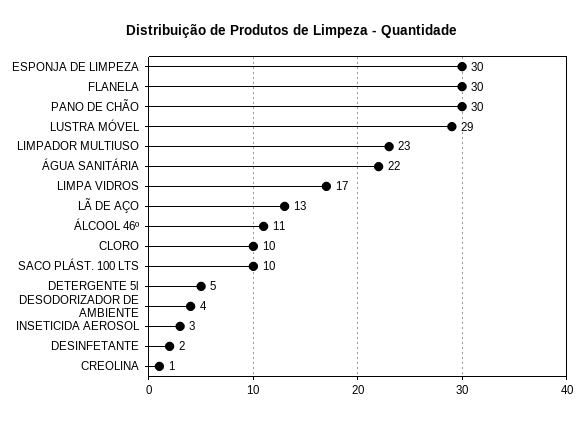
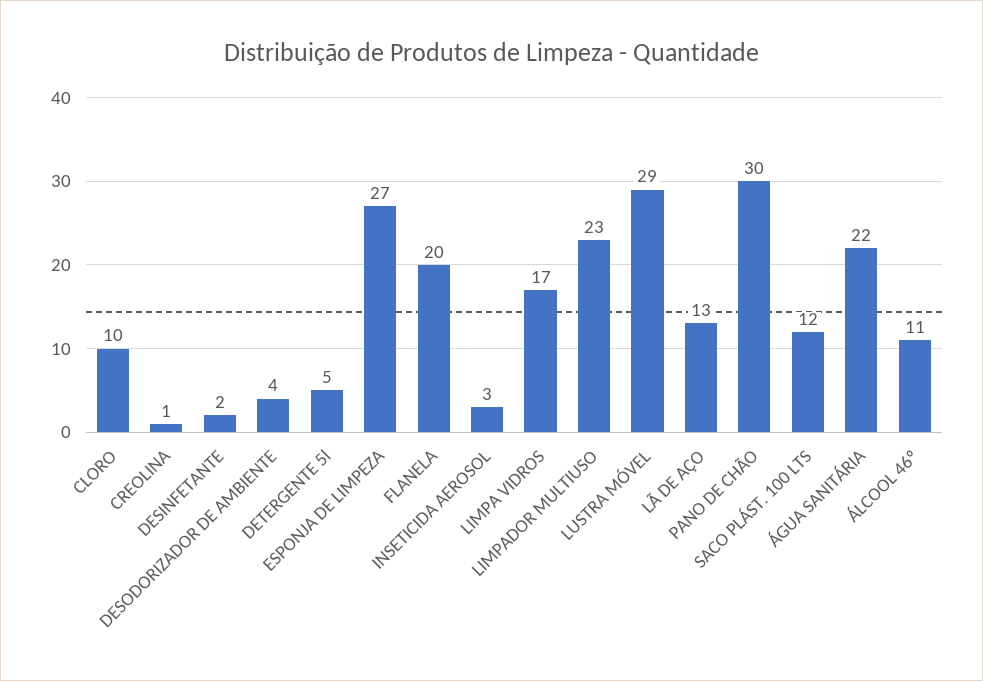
ESPONJA DE LIMPEZA: 30 -> 27
FLANELA: 30 -> 20
SACO PLÁST. 100 LTS: 10 -> 12

